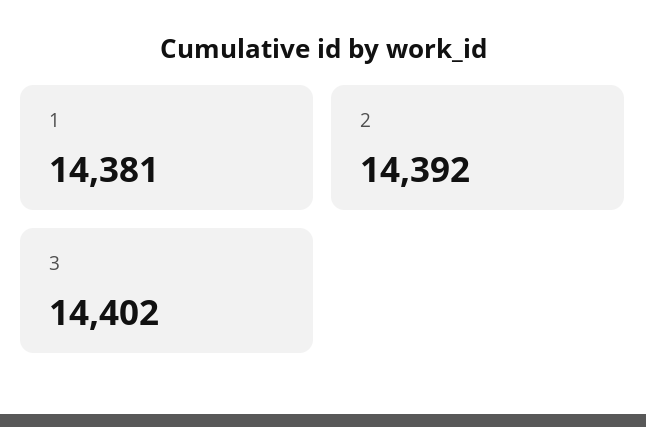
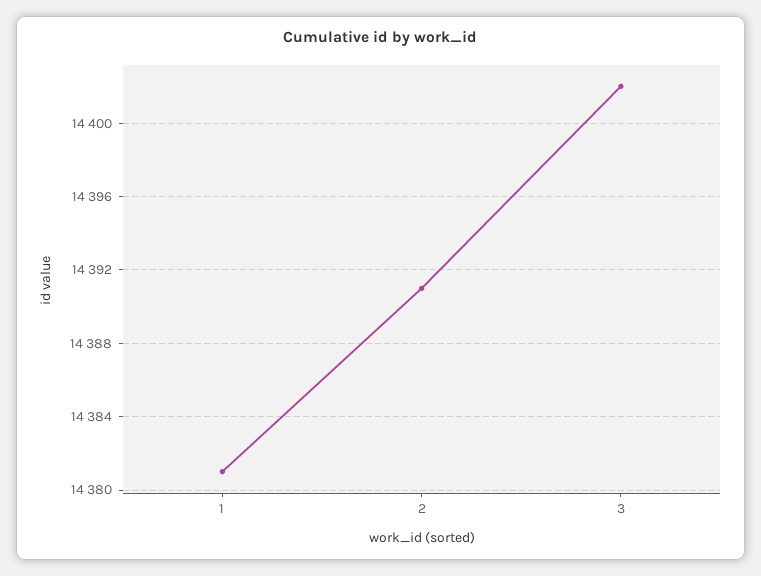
2: 14392 -> 14391

